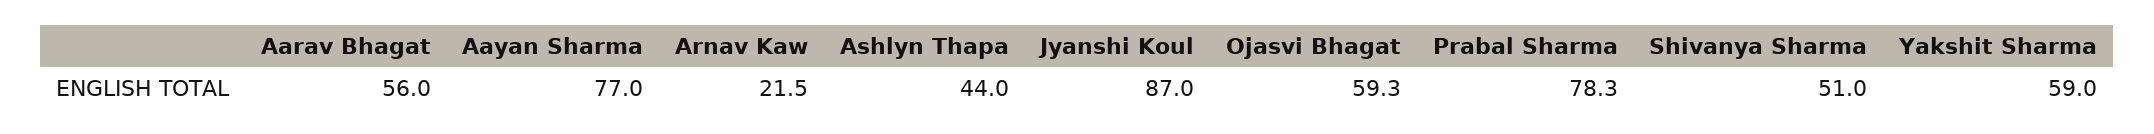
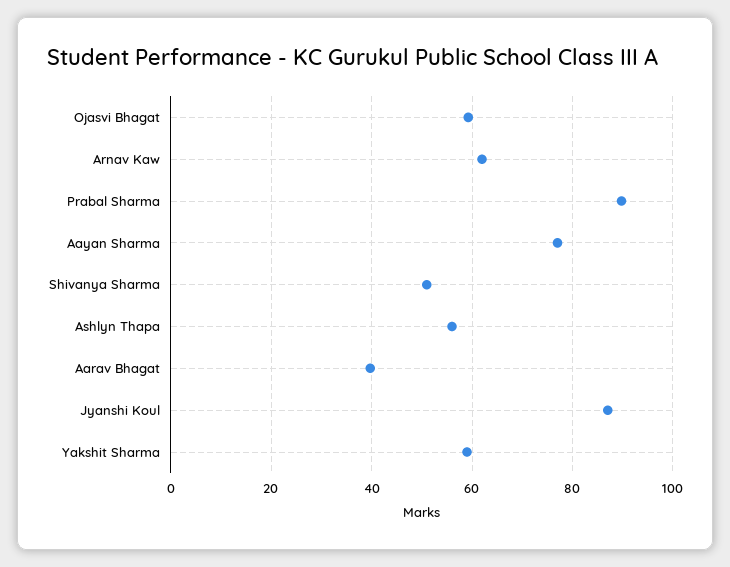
Aarav Bhagat: 56 -> 40
Arnav Kaw: 21.5 -> 62
Ashlyn Thapa: 44 -> 56
Prabal Sharma: 78.3 -> 90

